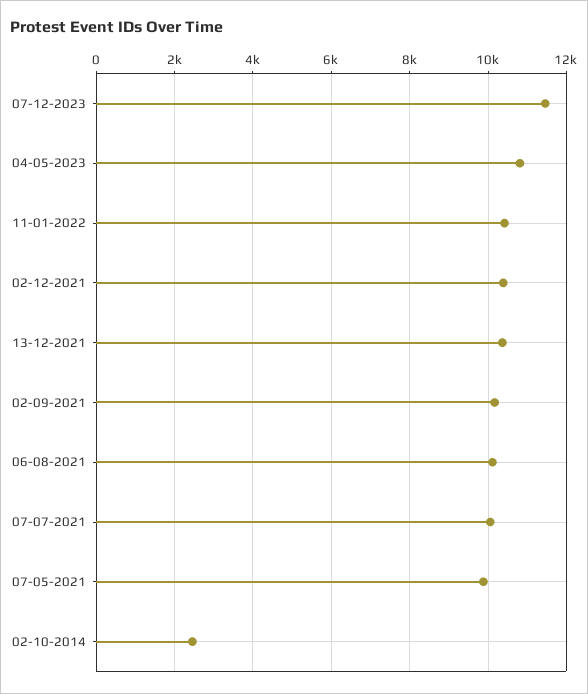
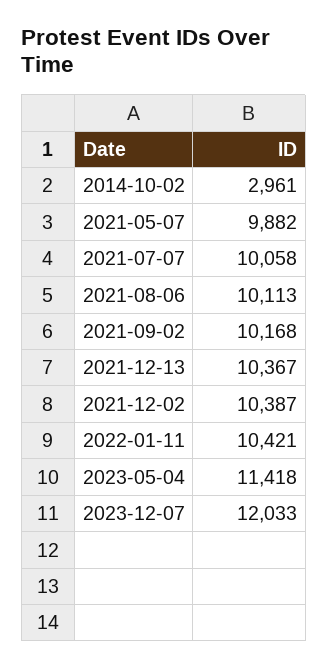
07-12-2023: 11400 -> 12033
04-05-2023: 10800 -> 11418
02-10-2014: 2400 -> 2961

